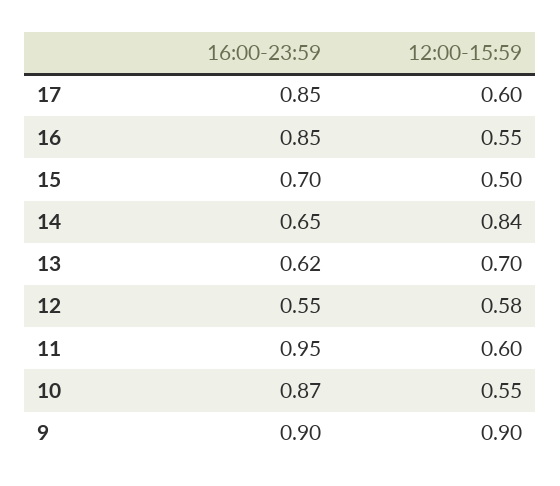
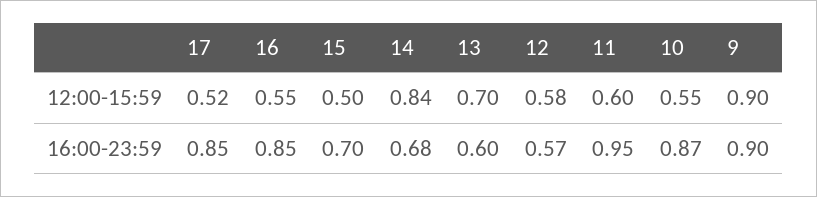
12:00-15:59, 17: 0.6 -> 0.52
16:00-23:59, 14: 0.65 -> 0.68
16:00-23:59, 13: 0.62 -> 0.6
16:00-23:59, 12: 0.55 -> 0.57

